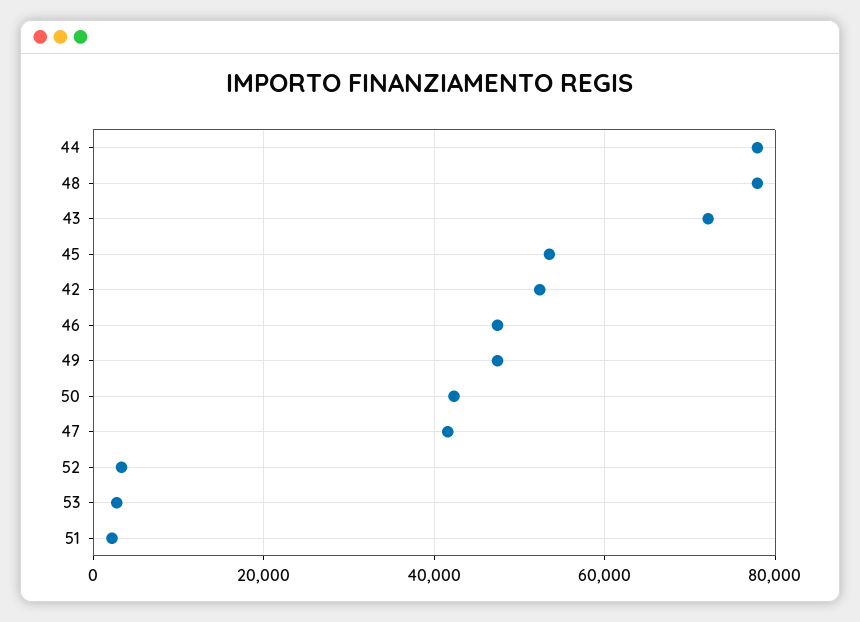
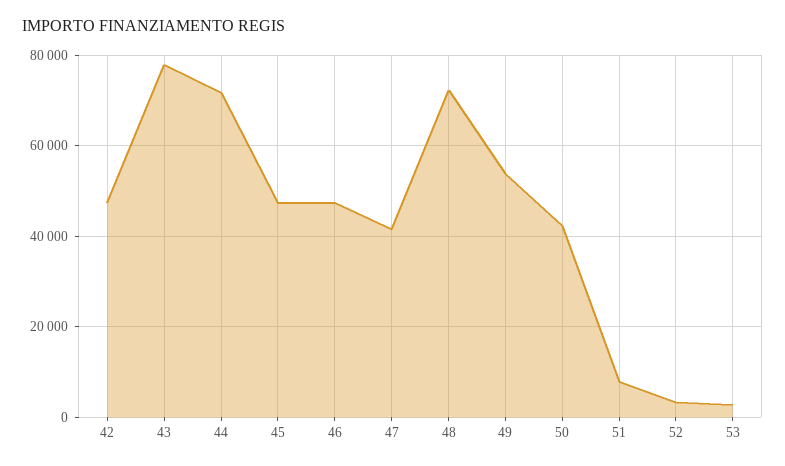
44: 78000 -> 72000
48: 78000 -> 72000
43: 72000 -> 78000
45: 54000 -> 48000
42: 52000 -> 48000
49: 48000 -> 54000
51: 2000 -> 8000

